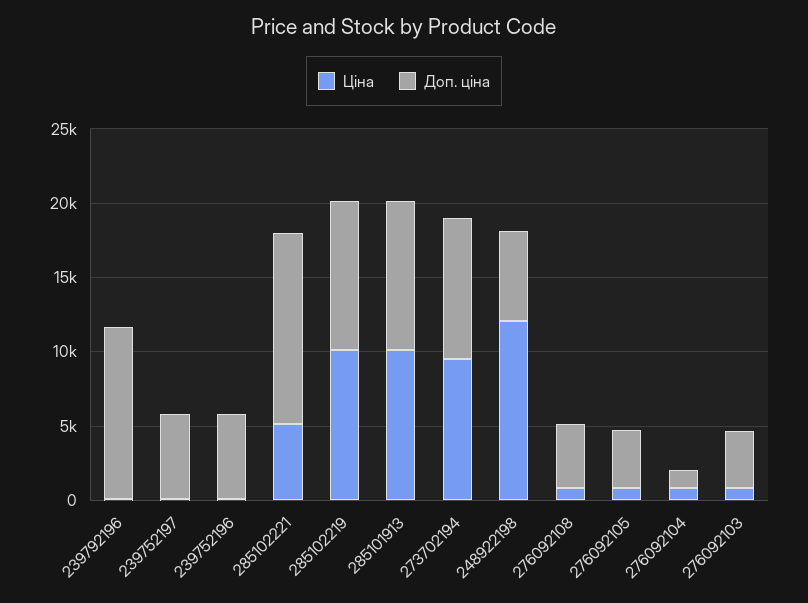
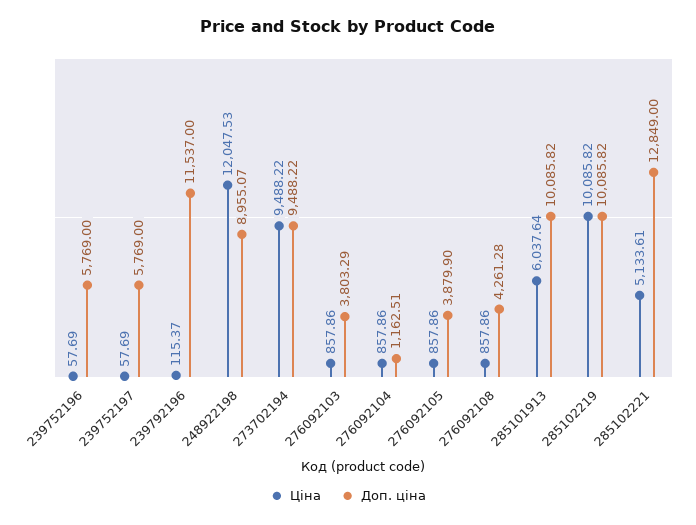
Ціна, 285101913: 10000 -> 6037.64
Доп. ціна, 248922198: 6000 -> 8955.07

